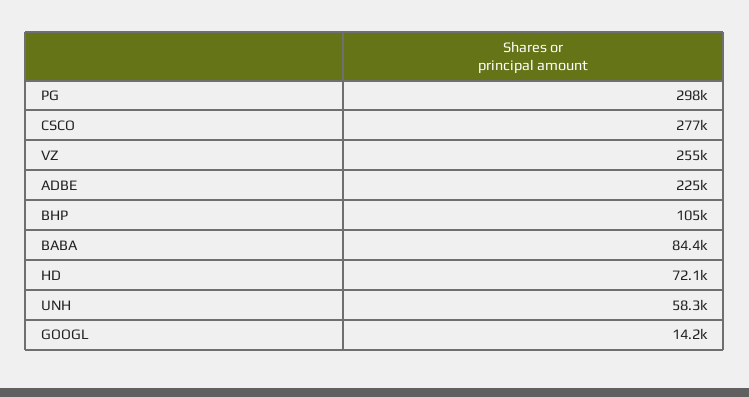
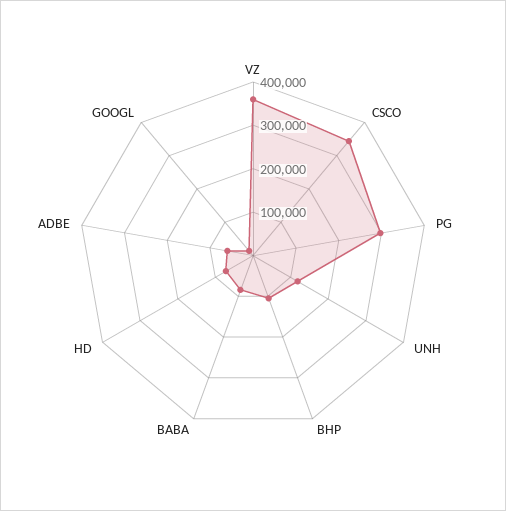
CSCO: 277000 -> 340000
VZ: 255000 -> 360000
ADBE: 225000 -> 60000
UNH: 58300 -> 120000

